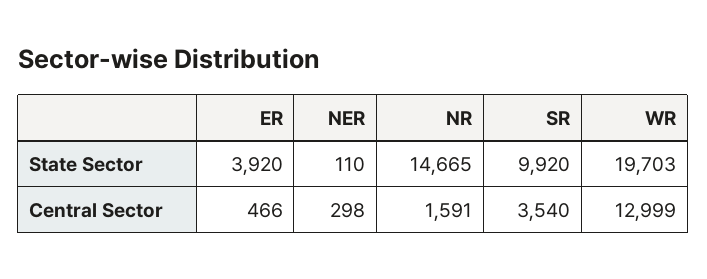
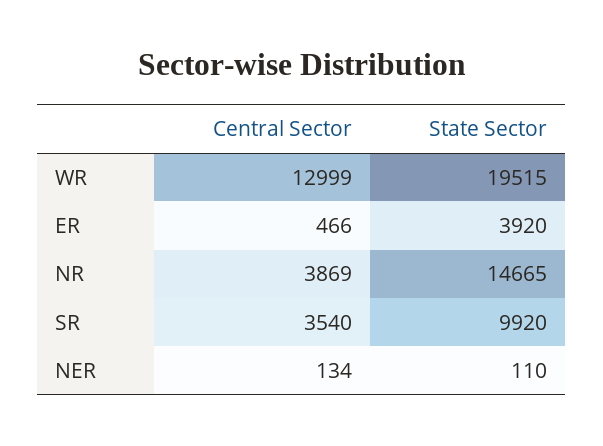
WR, State Sector: 19703 -> 19515
NER, Central Sector: 298 -> 134
NR, Central Sector: 1591 -> 3869

